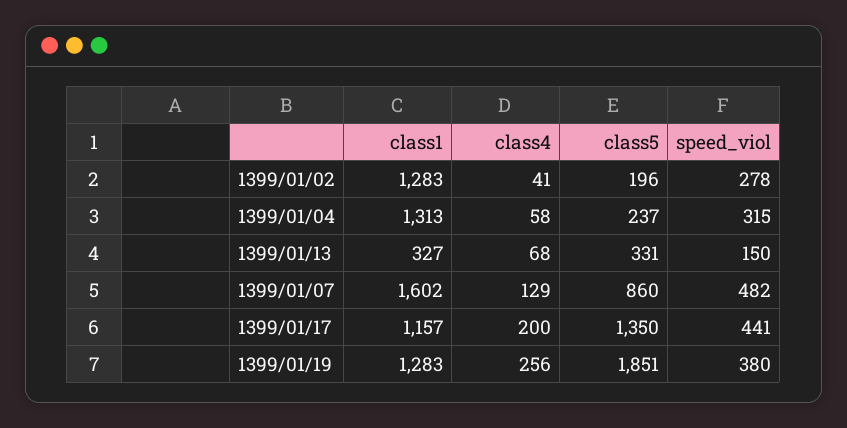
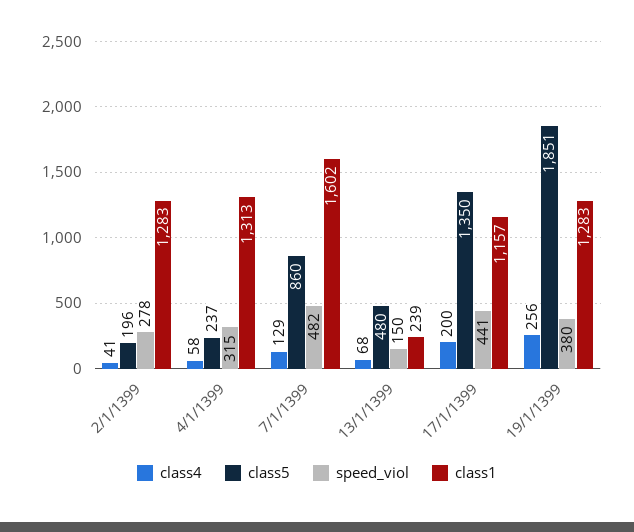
class1, 1399/01/13: 327 -> 239
class5, 1399/01/13: 331 -> 480

